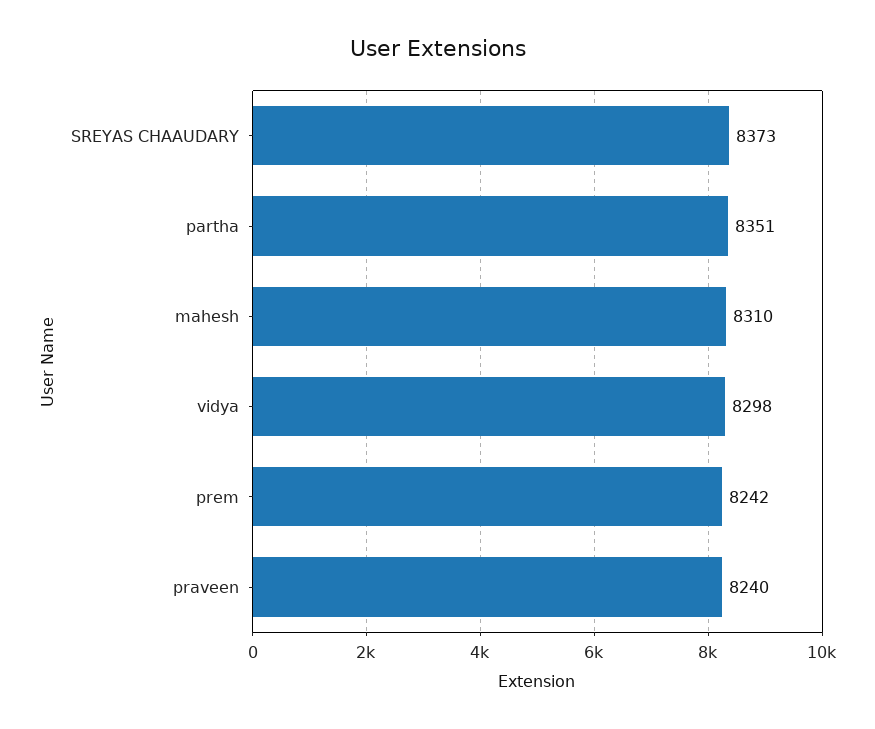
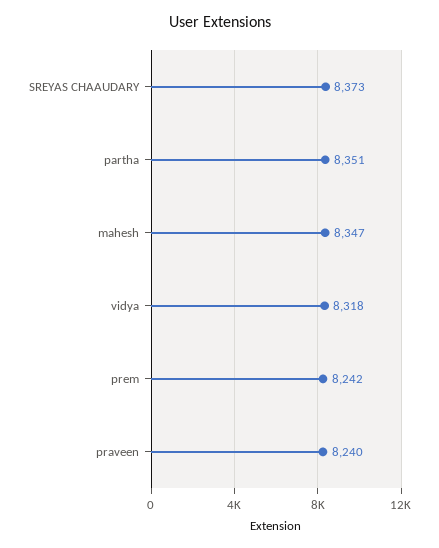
mahesh: 8310 -> 8347
vidya: 8298 -> 8318

